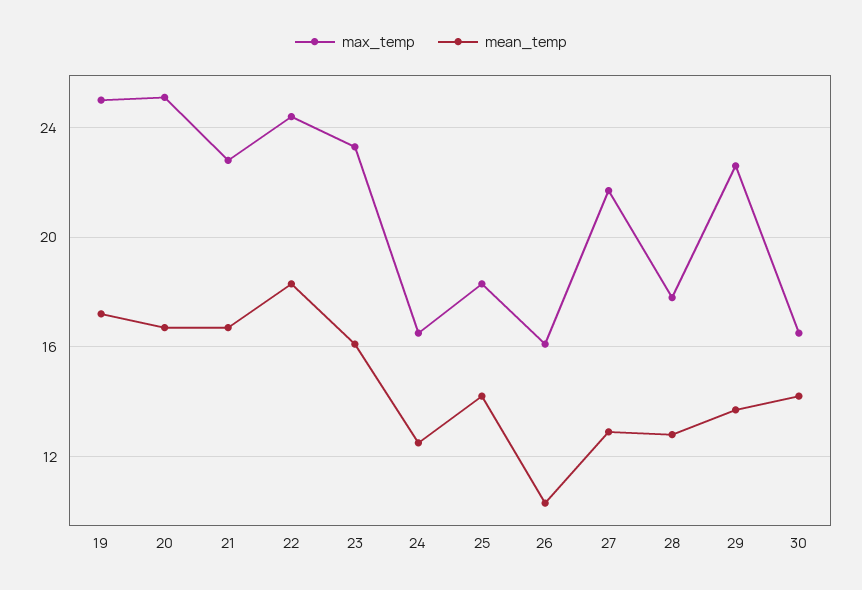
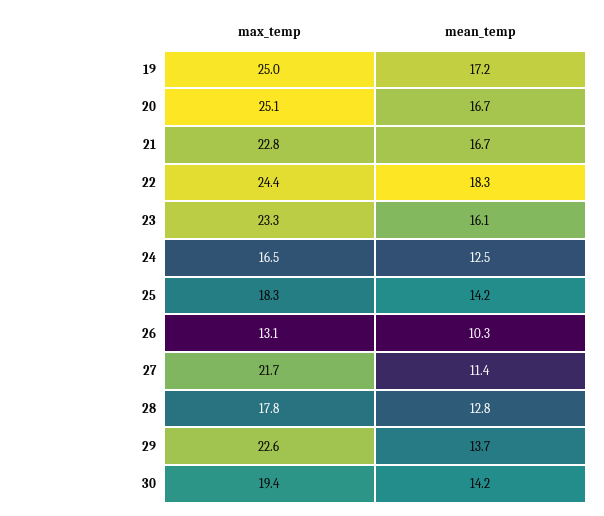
max_temp, 26: 16 -> 13.1
mean_temp, 27: 13 -> 11.4
max_temp, 30: 16.5 -> 19.4

